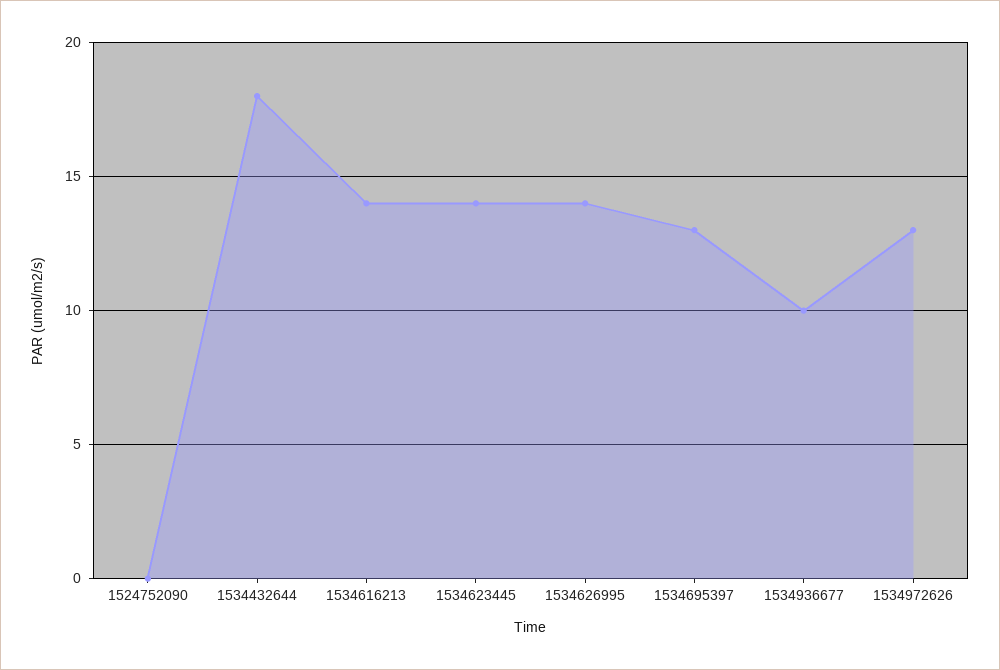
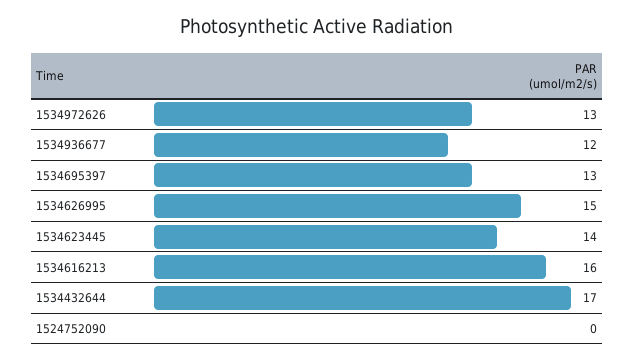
1534432644: 18 -> 17
1534616213: 14 -> 16
1534626995: 14 -> 15
1534936677: 10 -> 12

